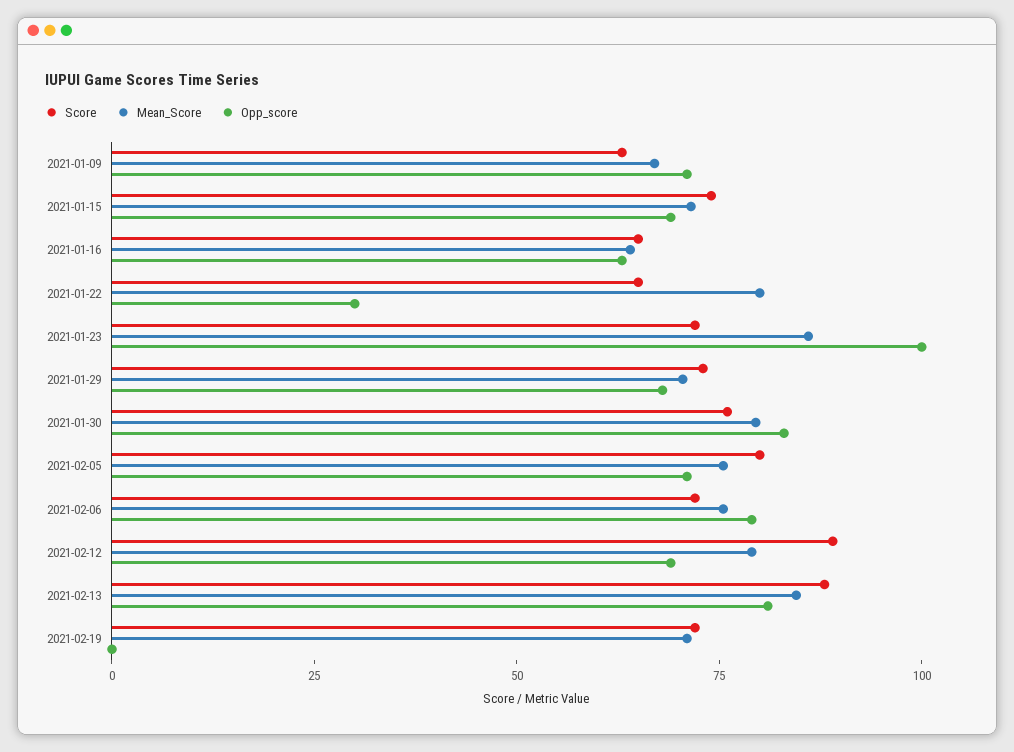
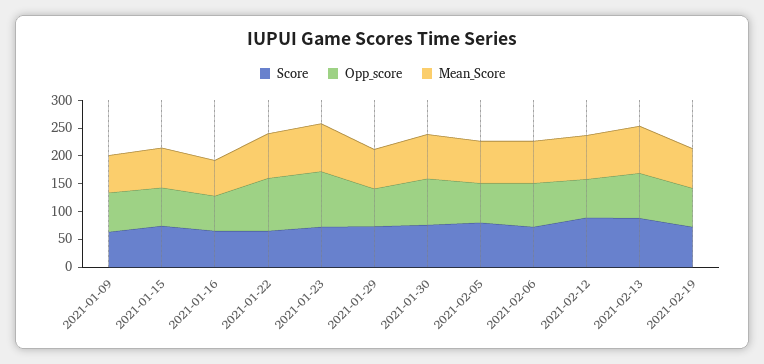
Opp_score, 2021-01-22: 30 -> 100
Opp_score, 2021-02-19: 0 -> 75

